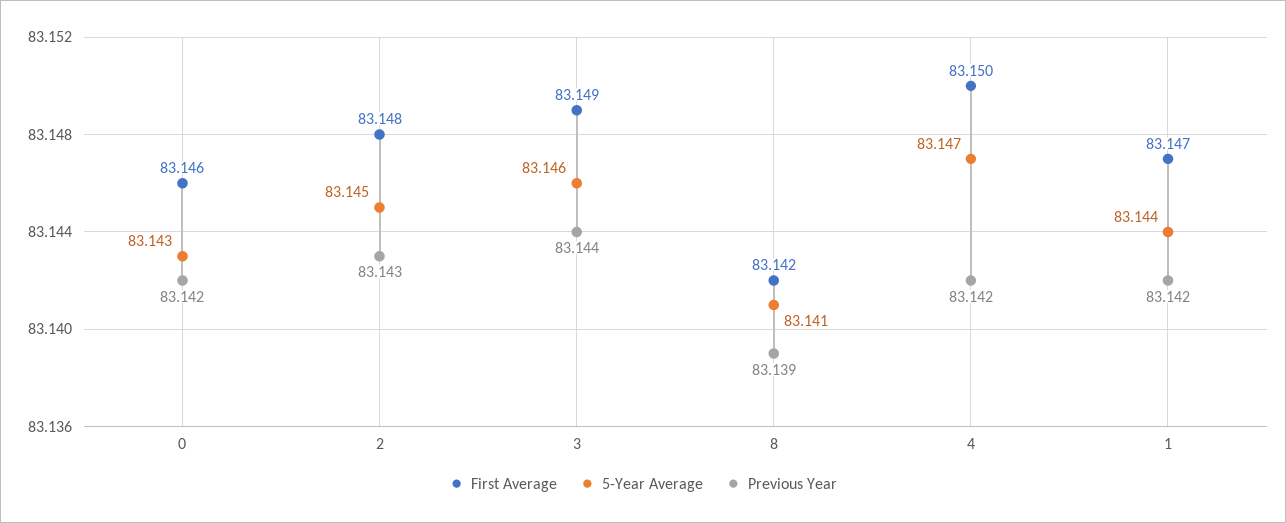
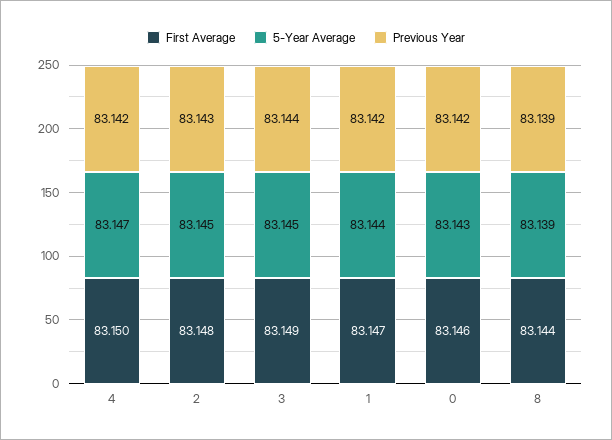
5-Year Average, 3: 83.146 -> 83.145
First Average, 8: 83.142 -> 83.144
5-Year Average, 8: 83.141 -> 83.139

